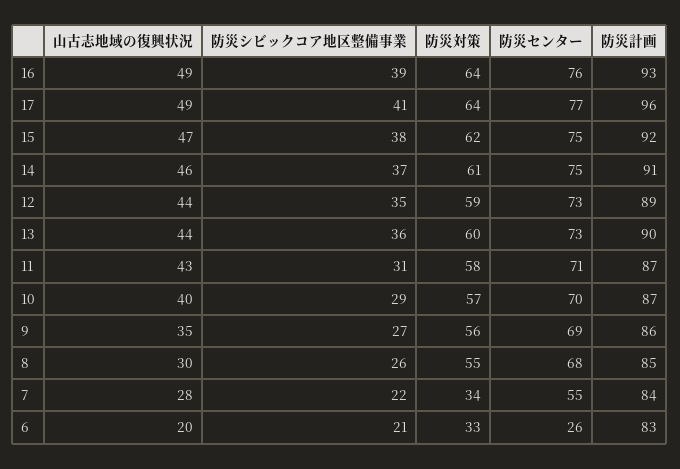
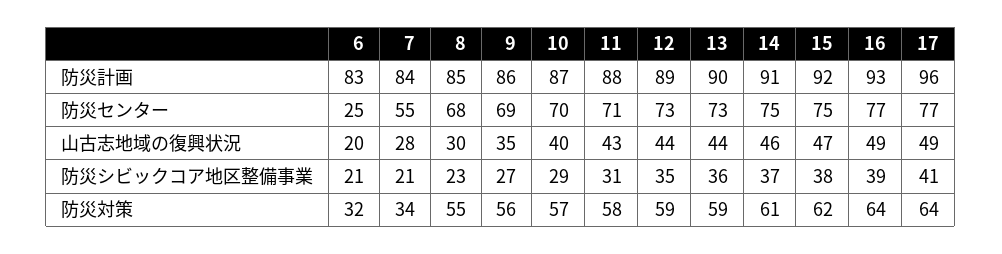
防災センター, 16: 76 -> 77
防災対策, 13: 60 -> 59
防災計画, 11: 87 -> 88
防災シビックコア地区整備事業, 8: 26 -> 23
防災シビックコア地区整備事業, 7: 22 -> 21
防災対策, 6: 33 -> 32
防災センター, 6: 26 -> 25

